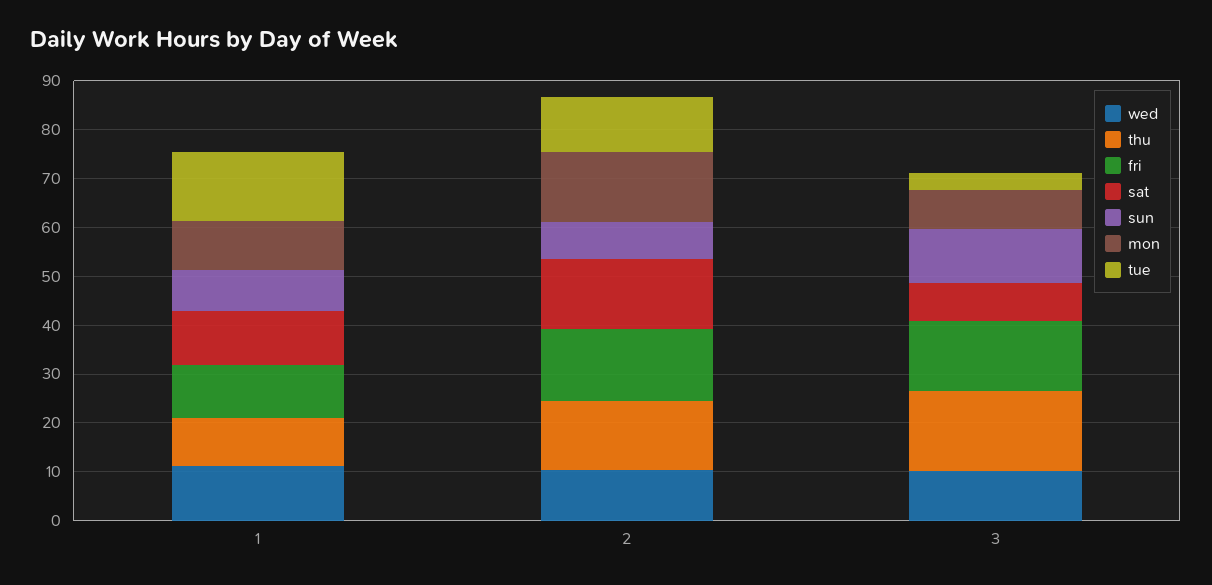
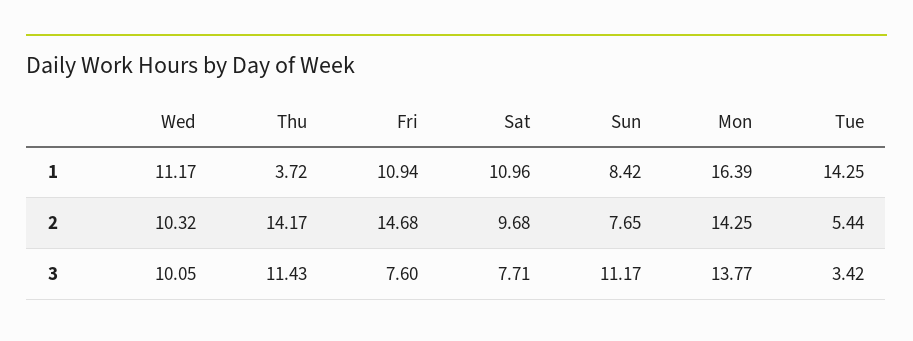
thu, 1: 10 -> 3.72
mon, 1: 10 -> 16.39
sat, 2: 14 -> 9.68
tue, 2: 12 -> 5.44
thu, 3: 16 -> 11.43
fri, 3: 14 -> 7.6
mon, 3: 8 -> 13.77

